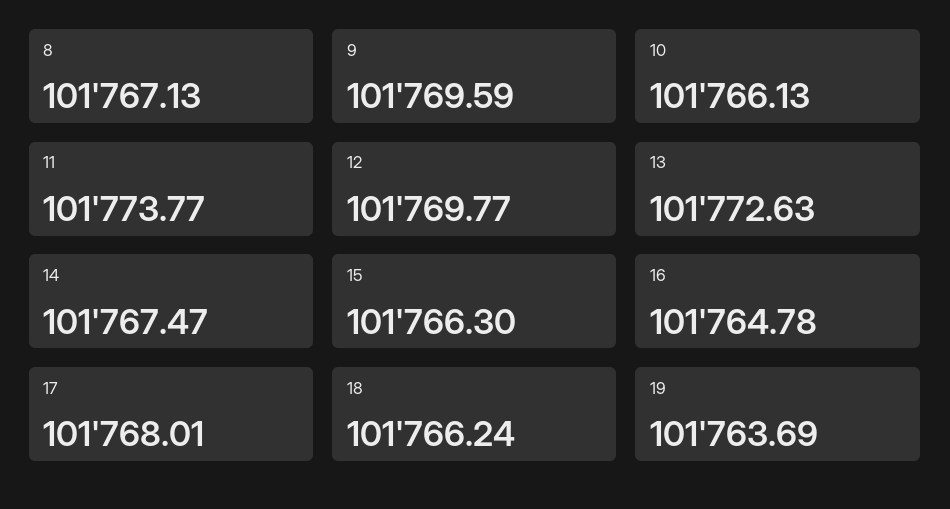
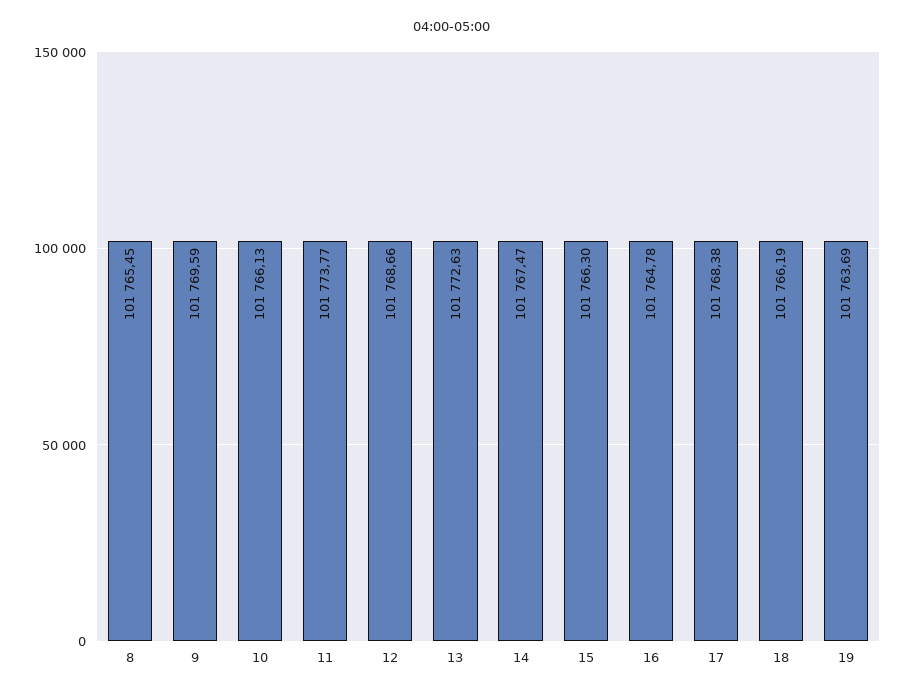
8: 101767.13 -> 101765.45
12: 101769.77 -> 101768.66
17: 101768.01 -> 101768.38
18: 101766.24 -> 101766.19

